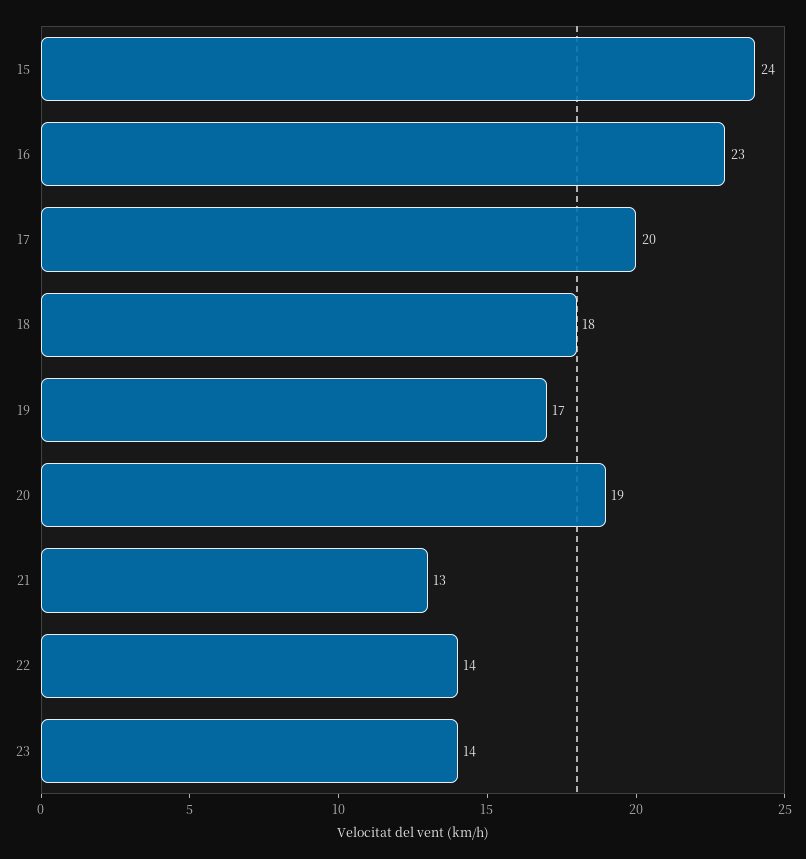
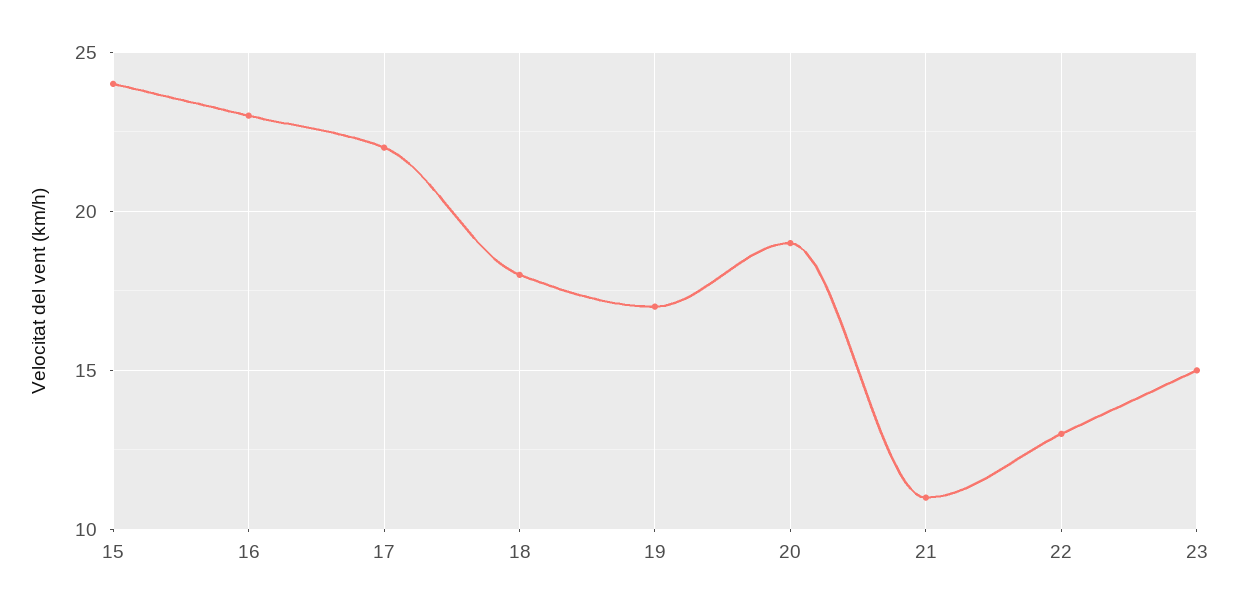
17: 20 -> 22
21: 13 -> 11
22: 14 -> 13
23: 14 -> 15

